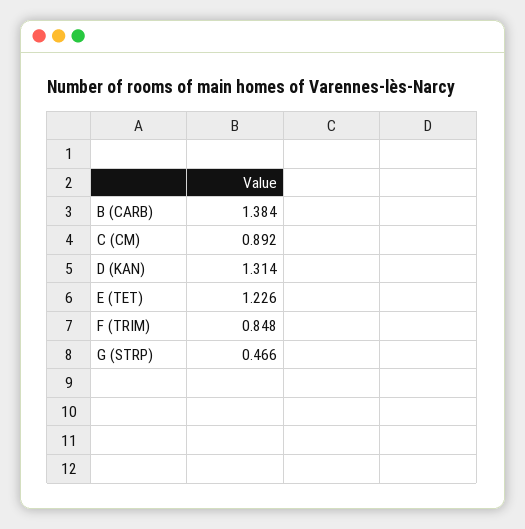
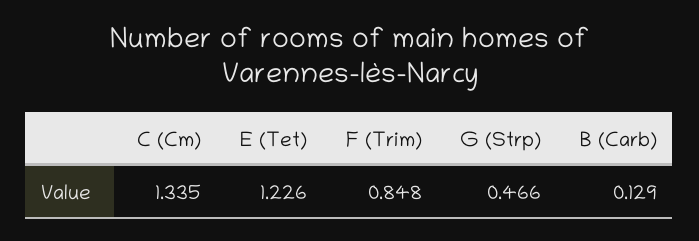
B (CARB): 1.384 -> 0.129
C (CM): 0.892 -> 1.335
D (KAN): 1.314 -> none

